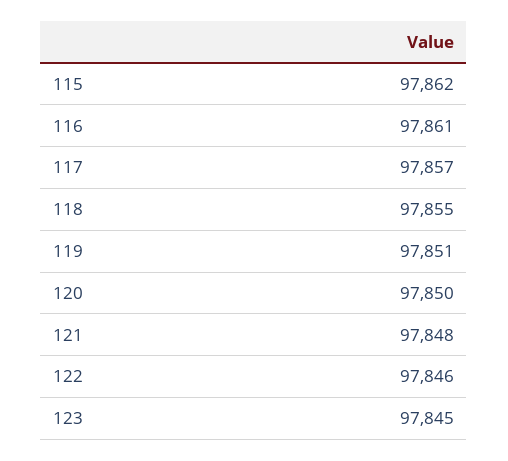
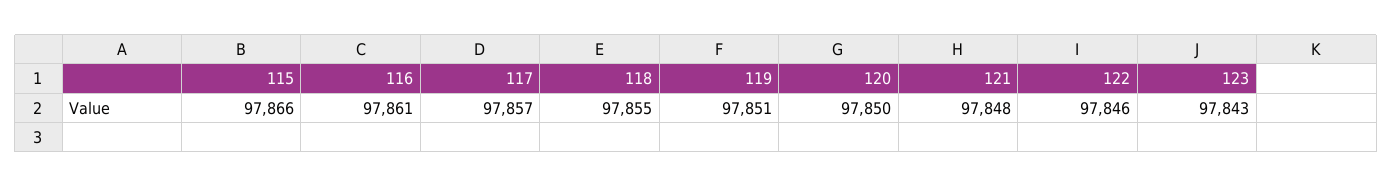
115: 97862 -> 97866
123: 97845 -> 97843

